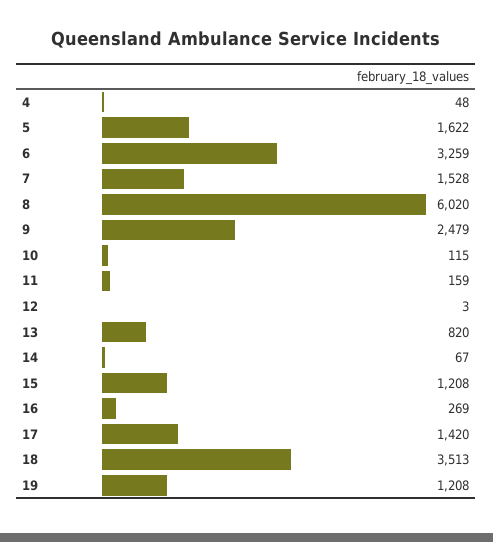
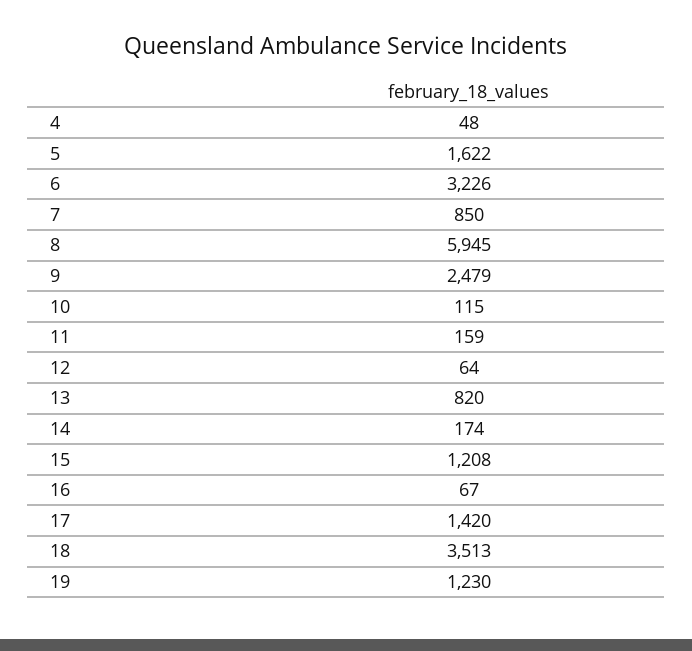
6: 3259 -> 3226
7: 1528 -> 850
8: 6020 -> 5945
12: 3 -> 64
14: 67 -> 174
16: 269 -> 67
19: 1208 -> 1230

